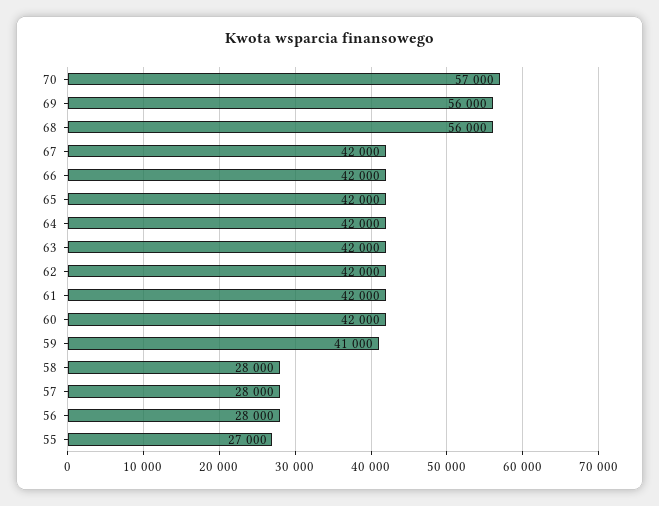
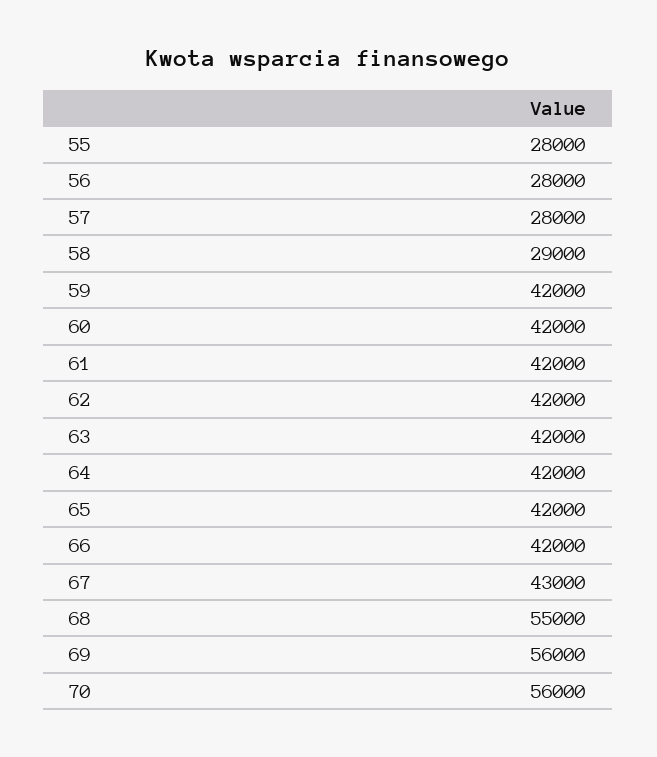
70: 57000 -> 56000
68: 56000 -> 55000
67: 42000 -> 43000
59: 41000 -> 42000
58: 28000 -> 29000
55: 27000 -> 28000

